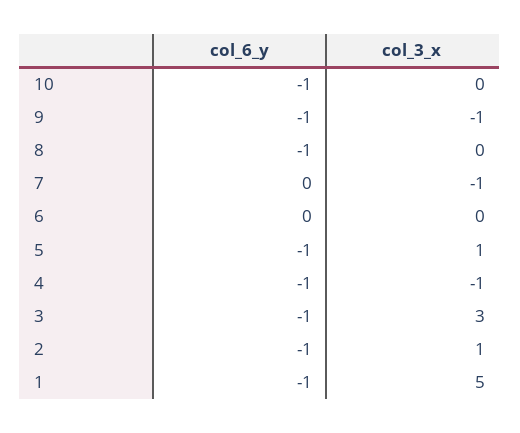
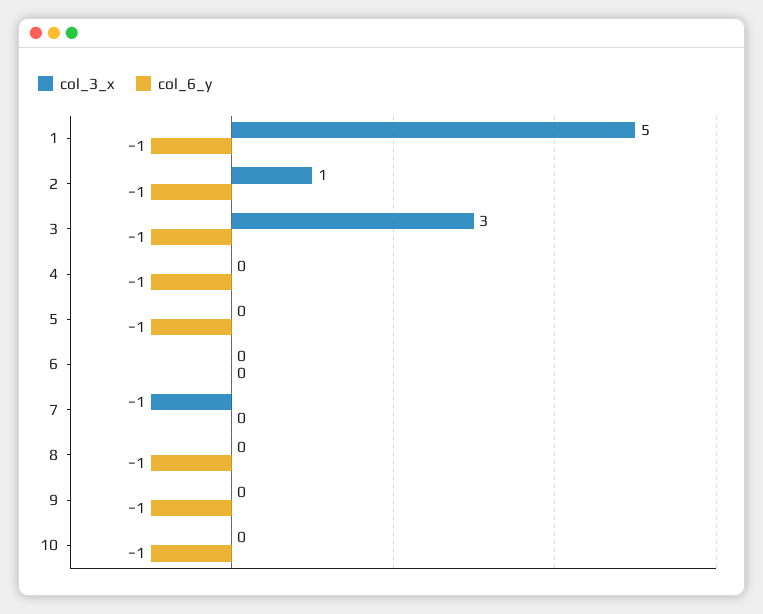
col_3_x, 9: -1 -> 0
col_3_x, 5: 1 -> 0
col_3_x, 4: -1 -> 0

